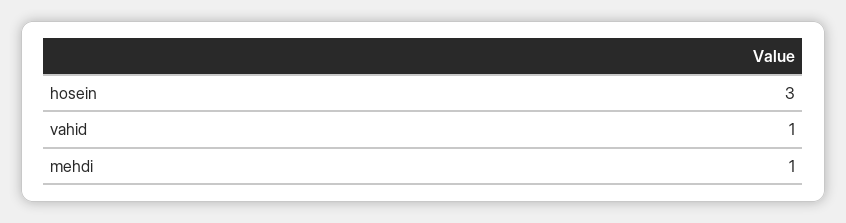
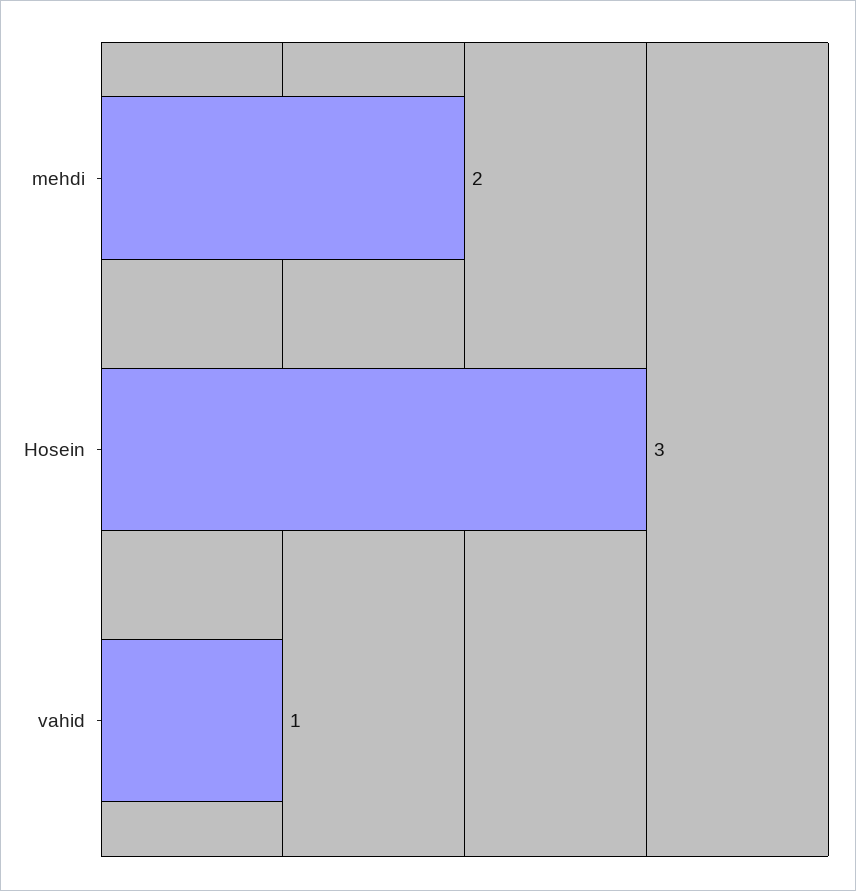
mehdi: 1 -> 2

